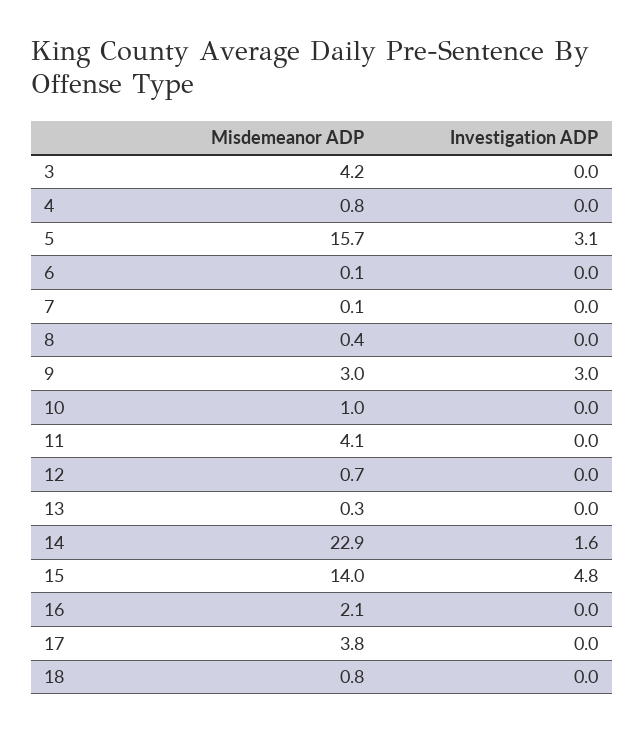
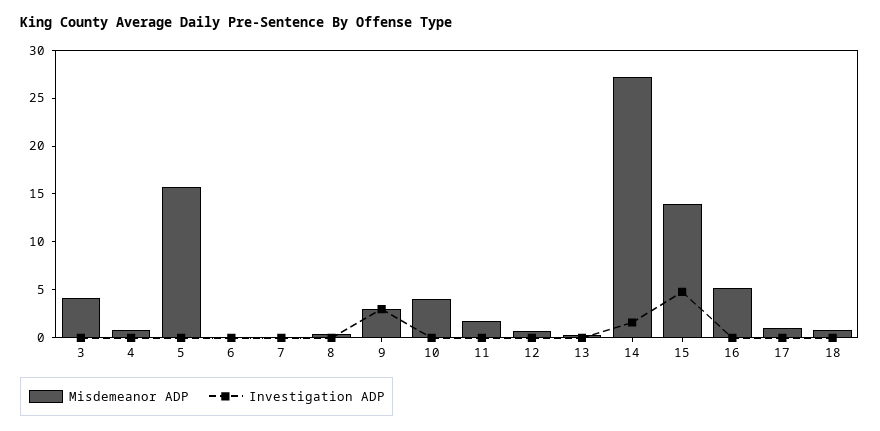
Investigation ADP, 5: 3.1 -> 0
Misdemeanor ADP, 10: 1 -> 4
Misdemeanor ADP, 11: 4.1 -> 2
Misdemeanor ADP, 14: 22.9 -> 27
Misdemeanor ADP, 16: 2.1 -> 5
Misdemeanor ADP, 17: 3.8 -> 1

